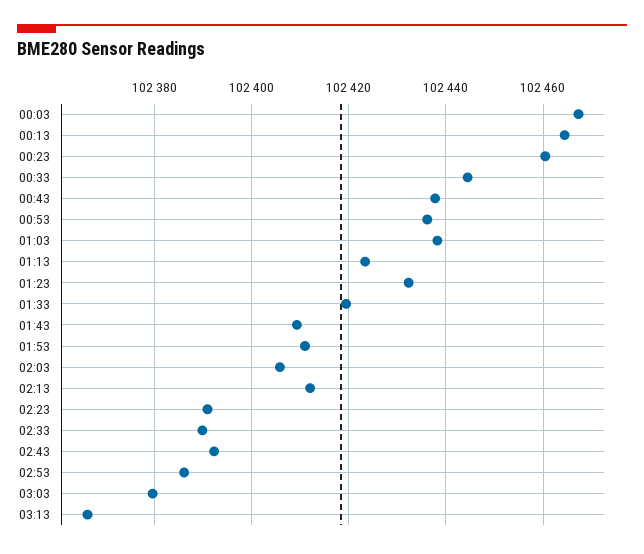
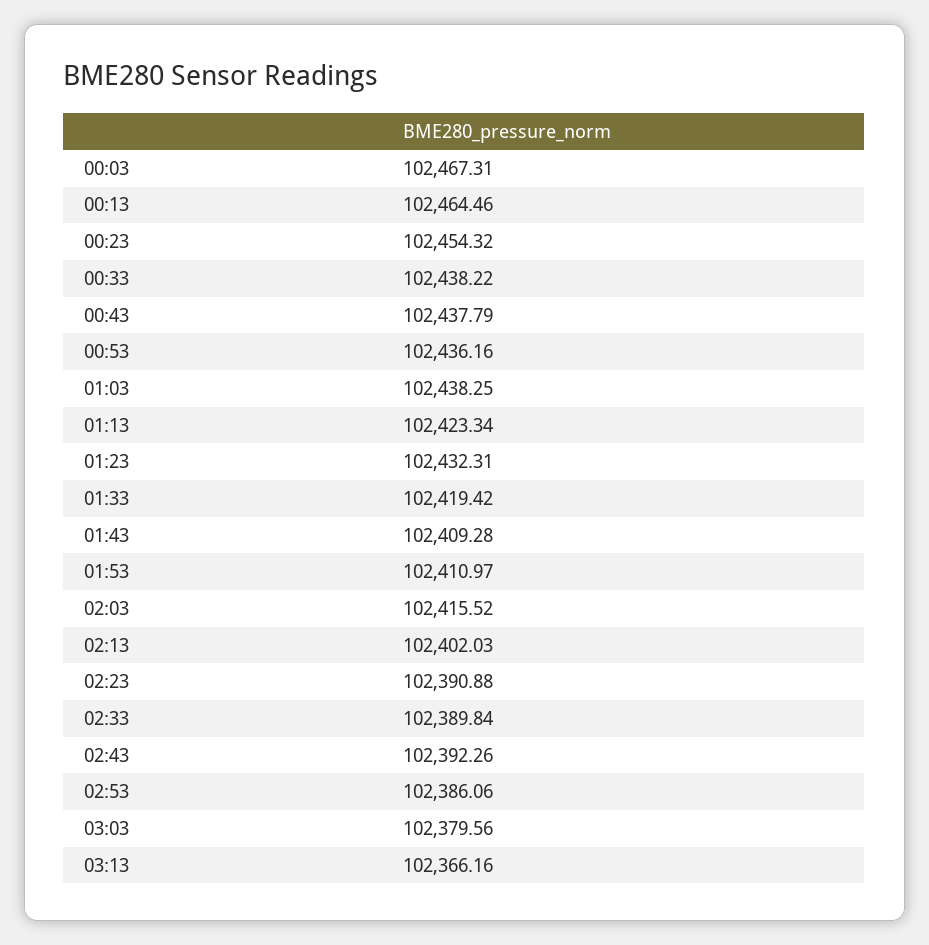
00:23: 102460 -> 102454.32
00:33: 102444 -> 102438.22
02:03: 102406 -> 102415.52
02:13: 102412 -> 102402.03

